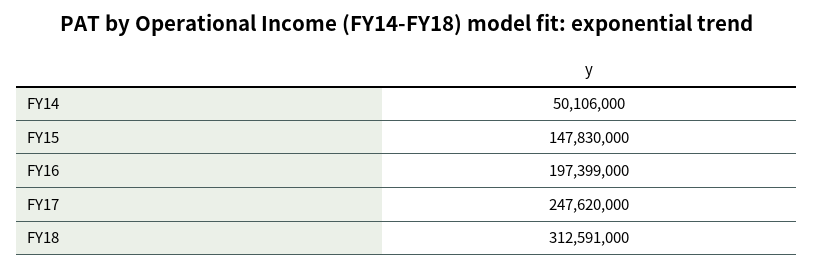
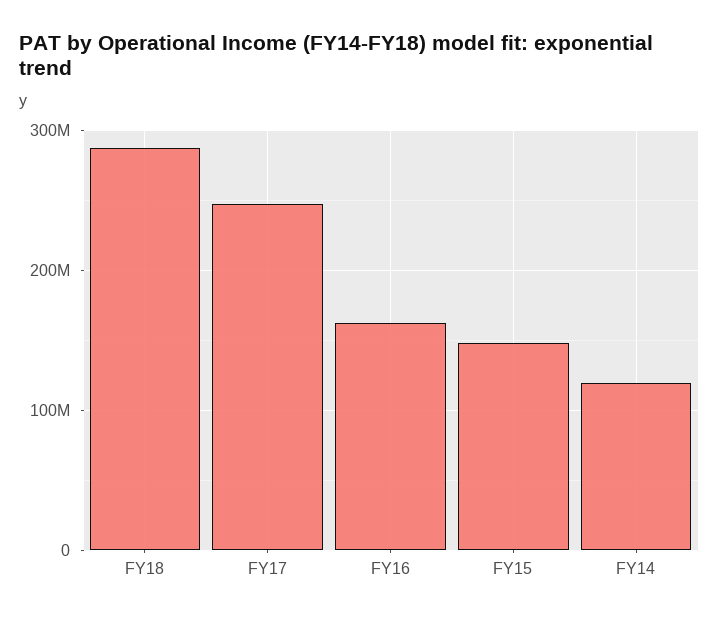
FY14: 50106000 -> 120000000
FY16: 197399000 -> 160000000
FY18: 312591000 -> 290000000

